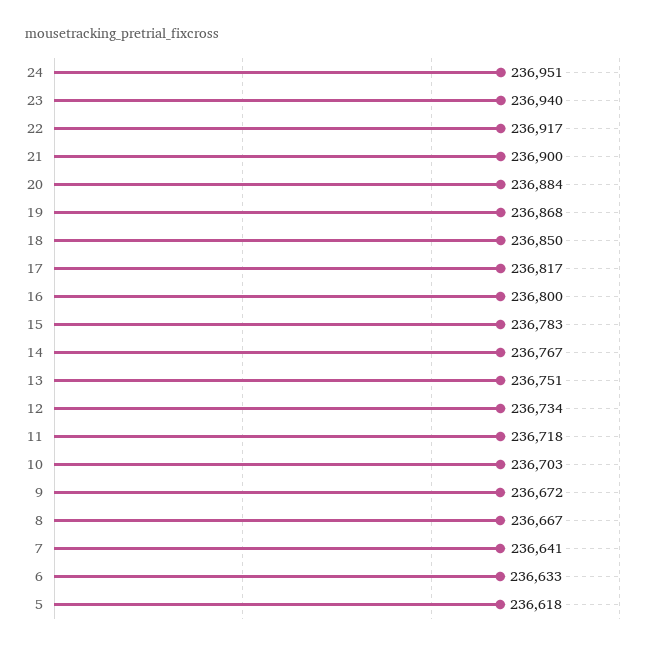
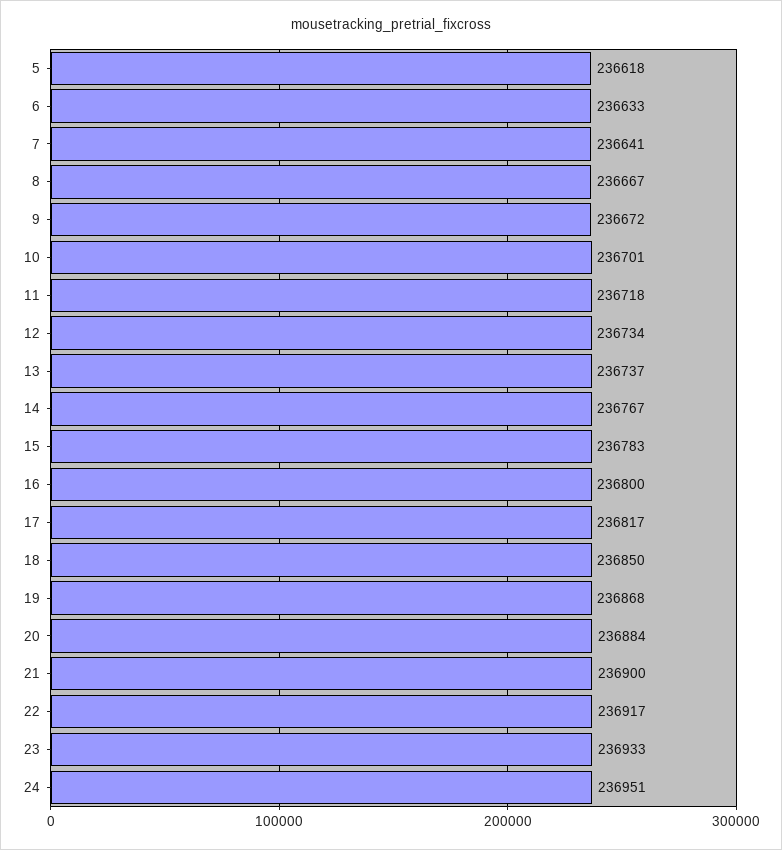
23: 236940 -> 236933
13: 236751 -> 236737
10: 236703 -> 236701

